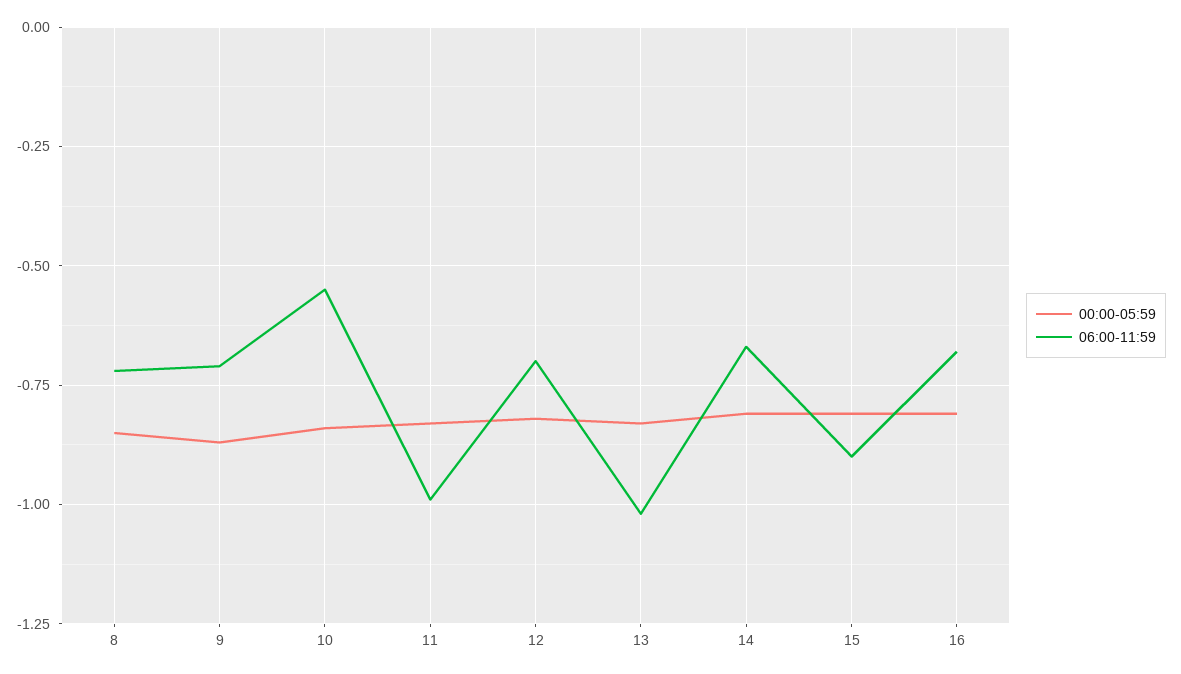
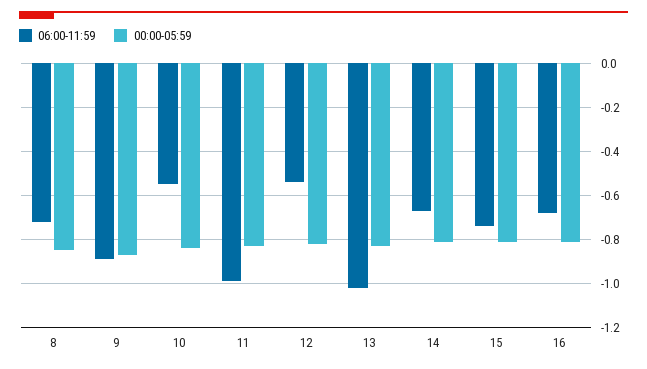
06:00-11:59, 9: -0.7 -> -0.9
06:00-11:59, 12: -0.7 -> -0.55
06:00-11:59, 15: -0.9 -> -0.75

